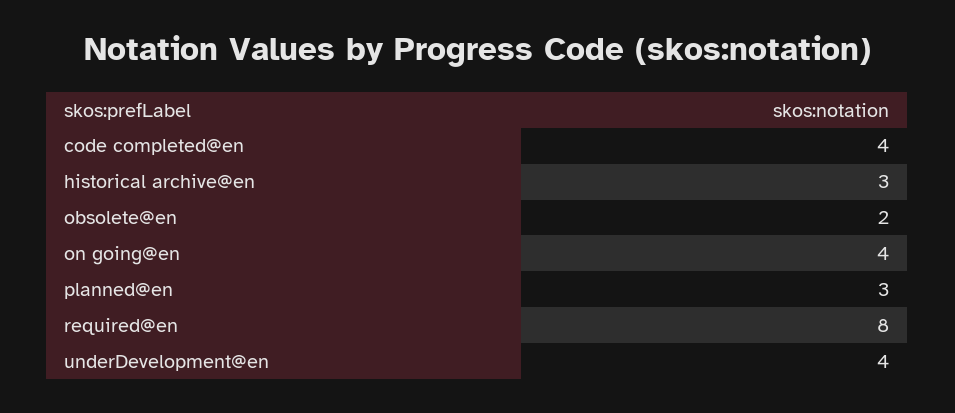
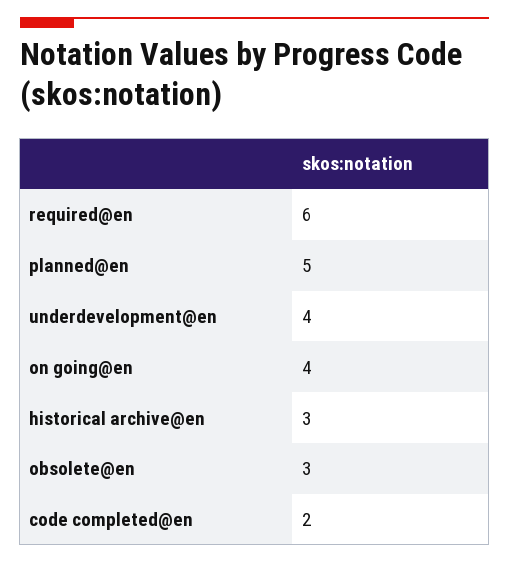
code completed@en: 4 -> 2
obsolete@en: 2 -> 3
planned@en: 3 -> 5
required@en: 8 -> 6

